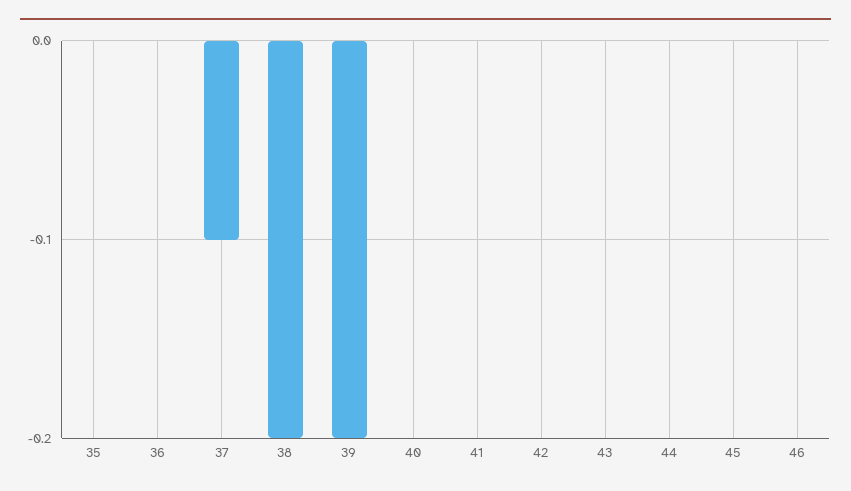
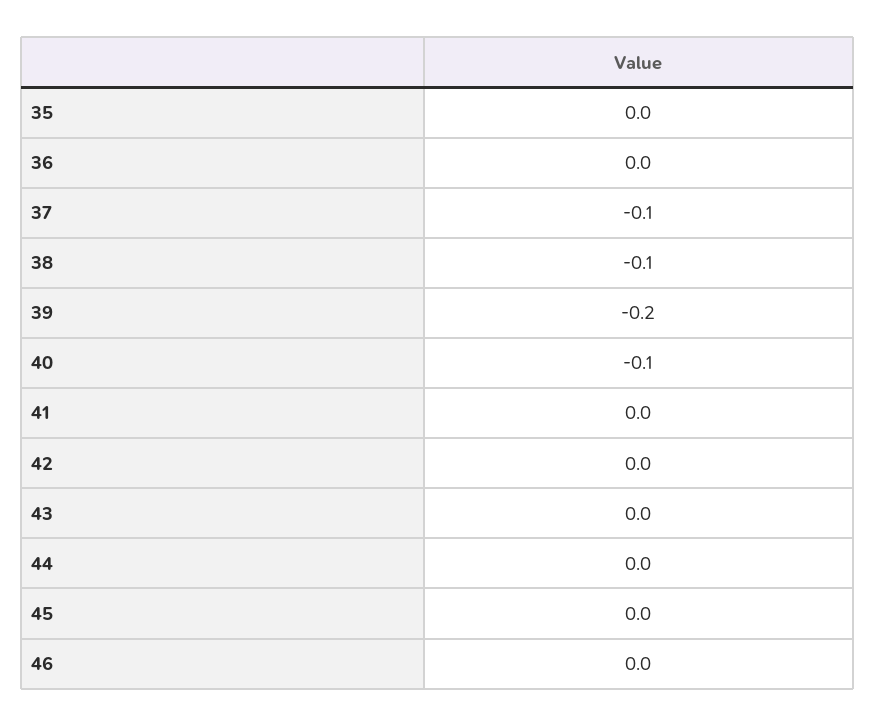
38: -0.2 -> -0.1
40: 0 -> -0.1

